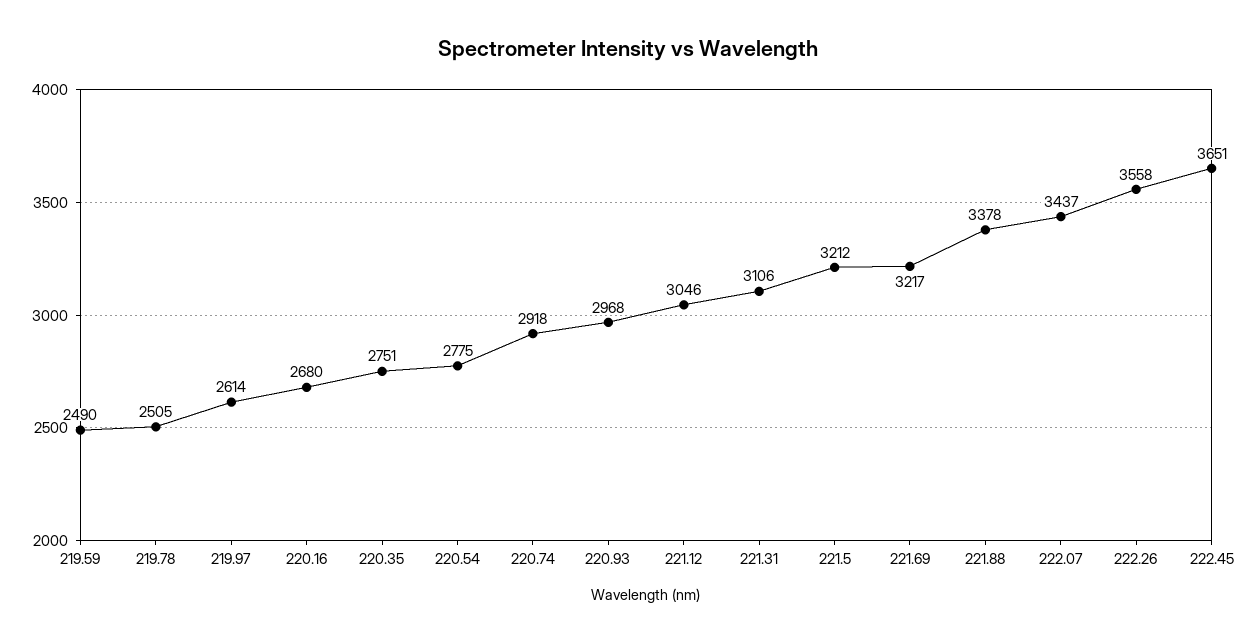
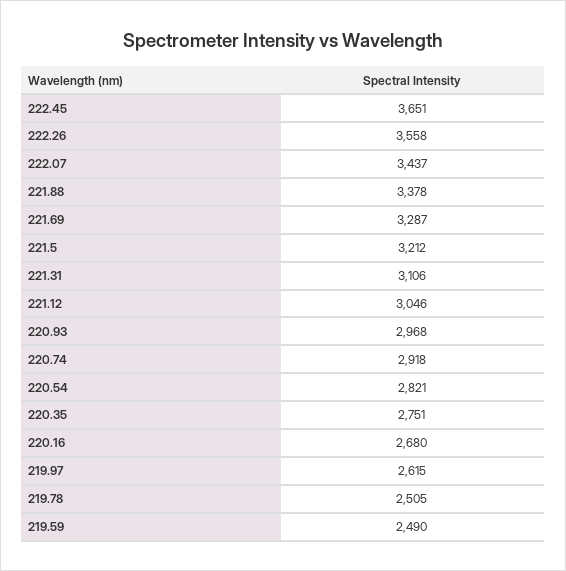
219.97: 2614 -> 2615
220.54: 2775 -> 2821
221.69: 3217 -> 3287

